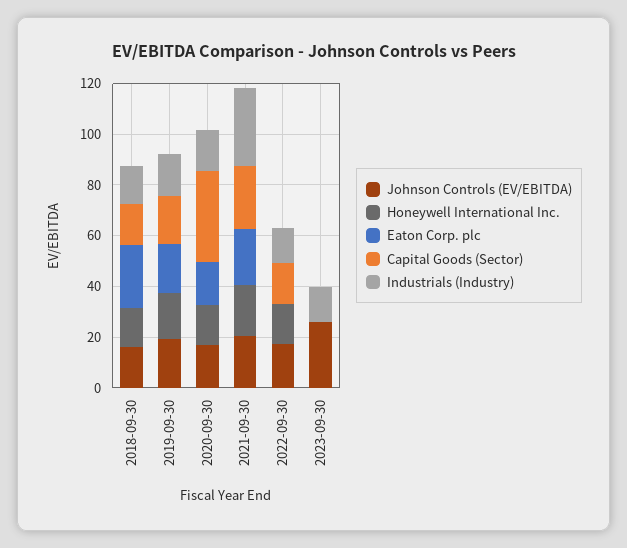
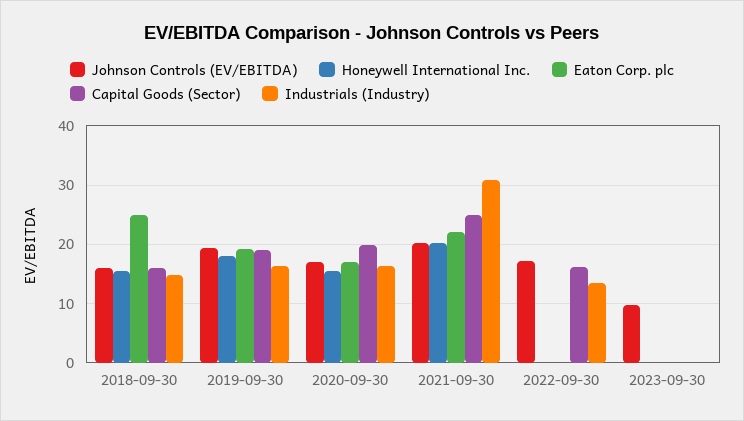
Capital Goods (Sector), 2020-09-30: 35 -> 20
Honeywell International Inc., 2022-09-30: 15 -> 0
Johnson Controls (EV/EBITDA), 2023-09-30: 25 -> 10
Industrials (Industry), 2023-09-30: 15 -> 0

